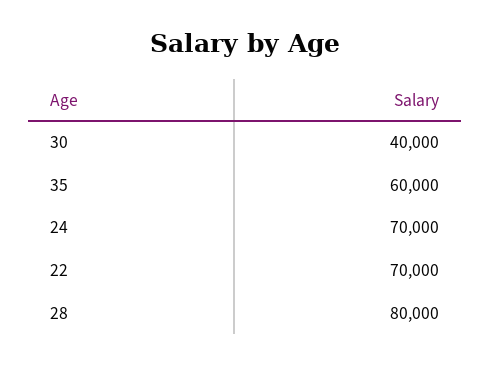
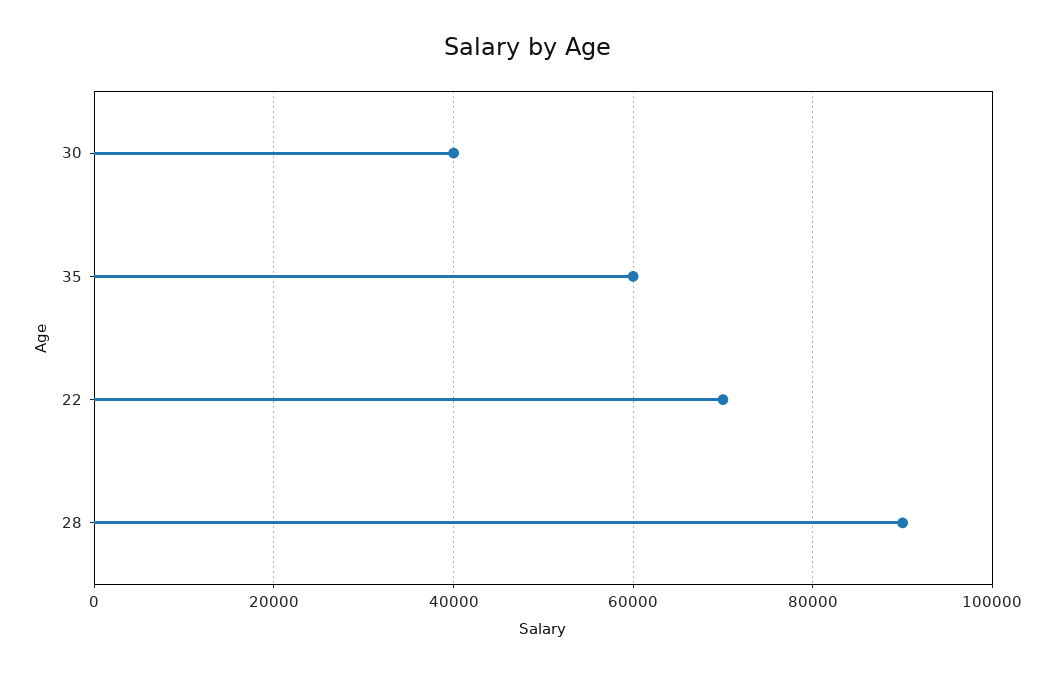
24: 70000 -> none
28: 80000 -> 90000

